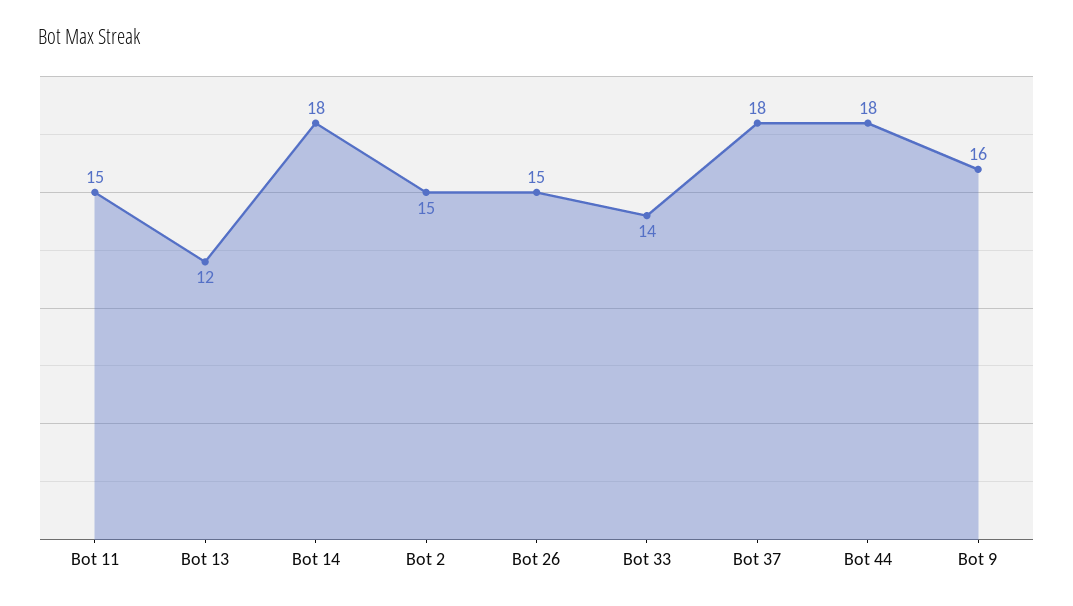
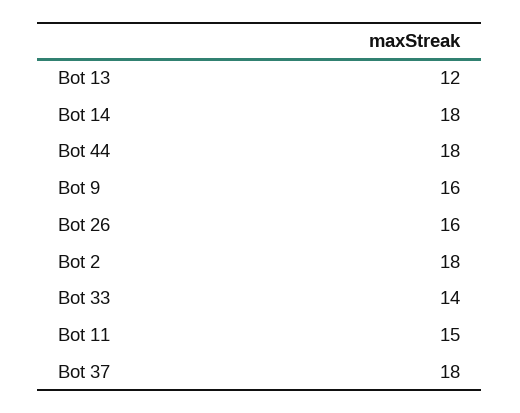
Bot 2: 15 -> 18
Bot 26: 15 -> 16

